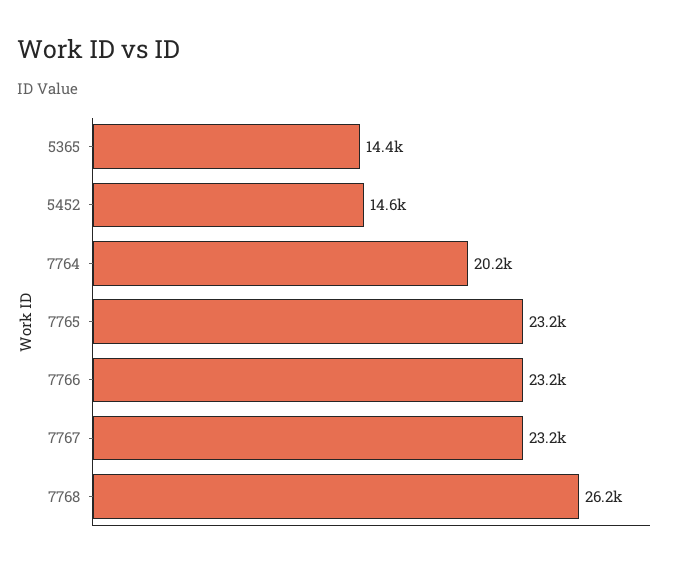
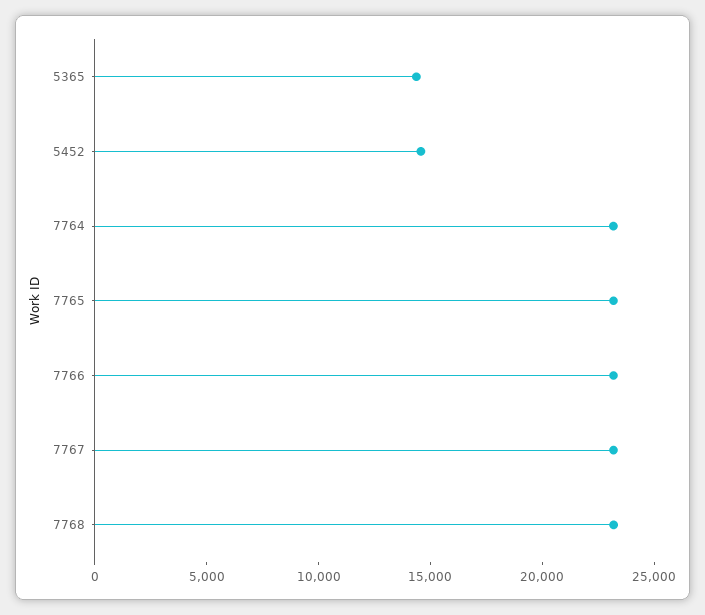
7764: 20200 -> 23000
7768: 26200 -> 23000

